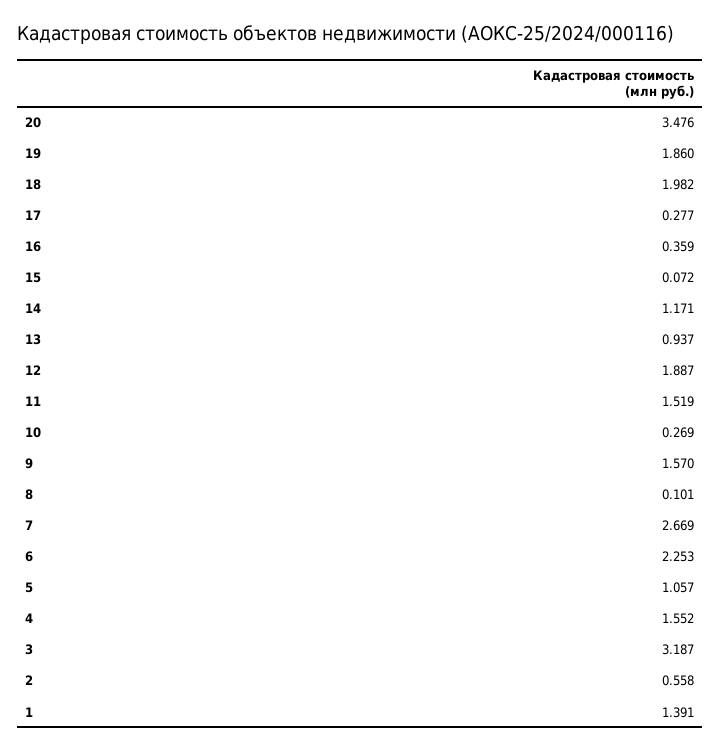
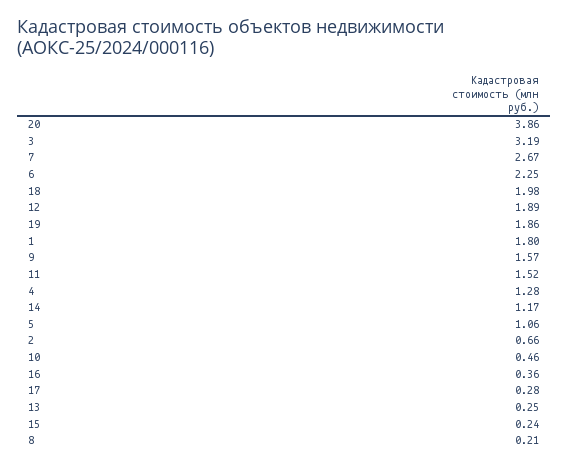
20: 3.476 -> 3.86
15: 0.072 -> 0.24
13: 0.937 -> 0.25
10: 0.269 -> 0.46
8: 0.101 -> 0.21
4: 1.552 -> 1.28
2: 0.558 -> 0.66
1: 1.391 -> 1.8

